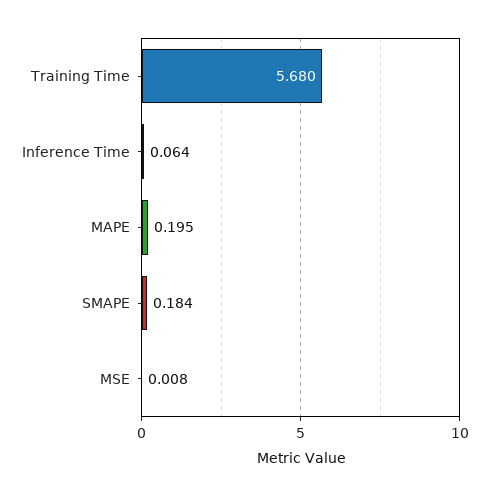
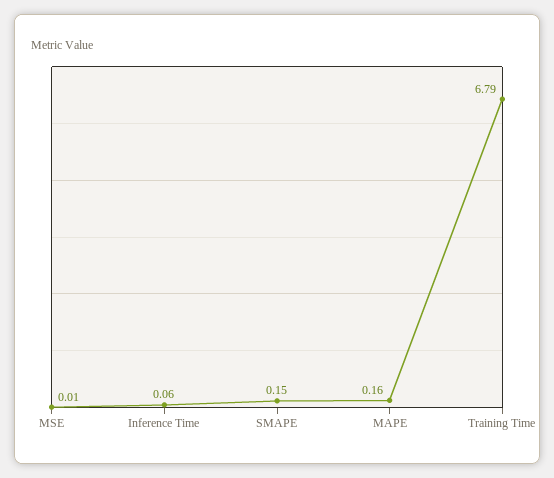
Training Time: 5.68 -> 6.79
MAPE: 0.195 -> 0.16
SMAPE: 0.184 -> 0.15

